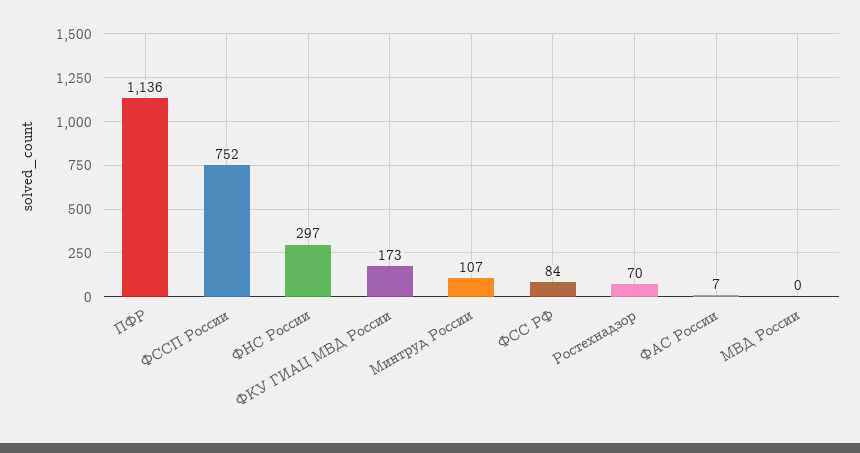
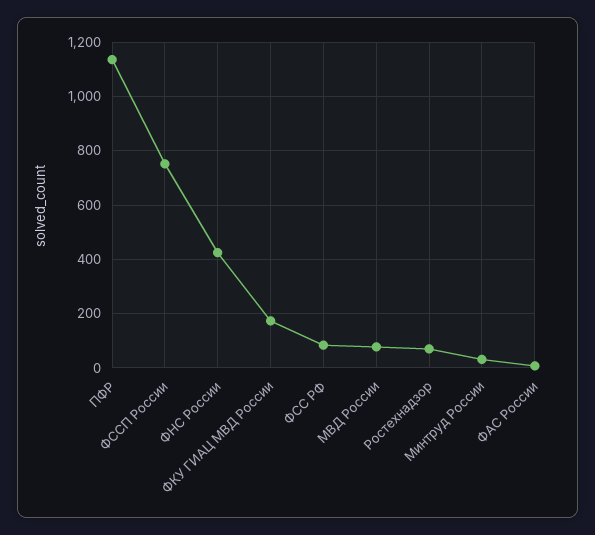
ФНС России: 297 -> 425
Минтруд России: 107 -> 25
МВД России: 0 -> 75

